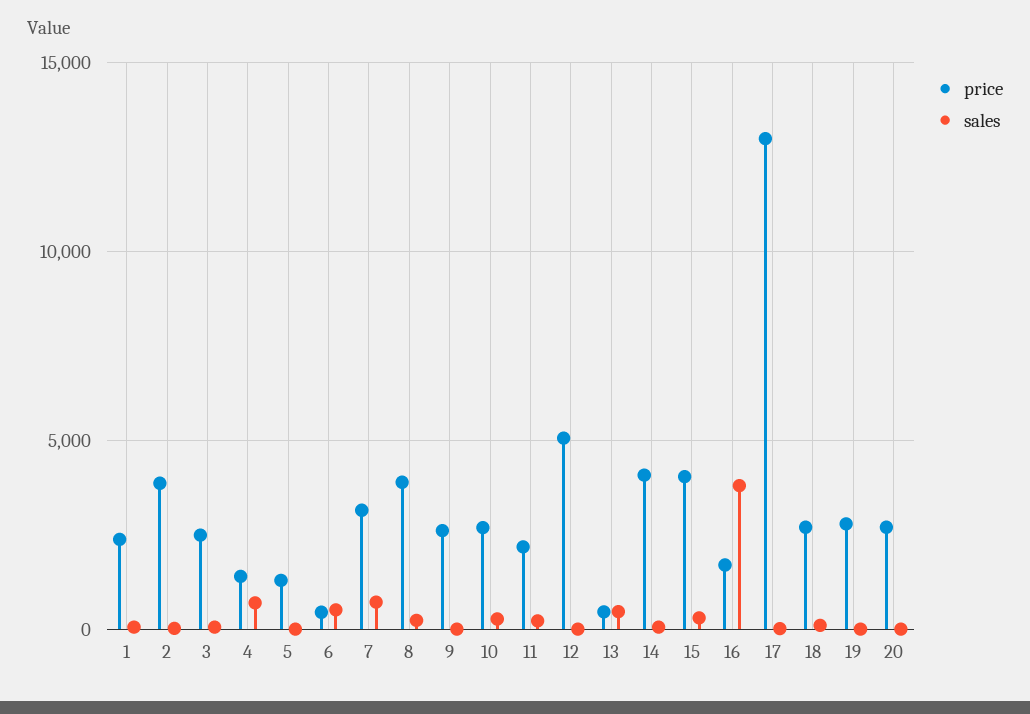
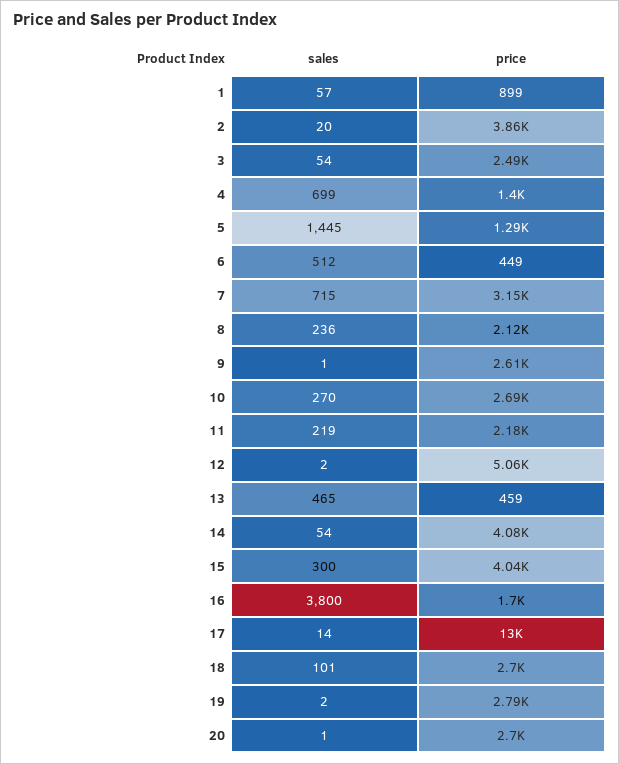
price, 1: 2500 -> 899
sales, 5: 0 -> 1445
price, 8: 4000 -> 2120

